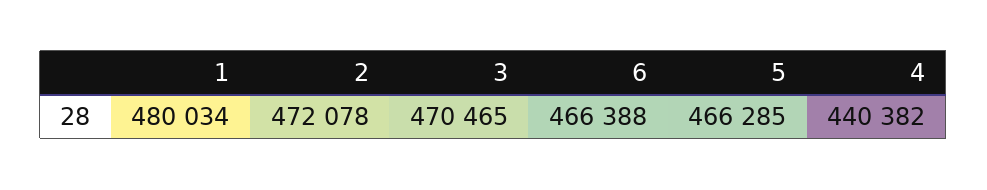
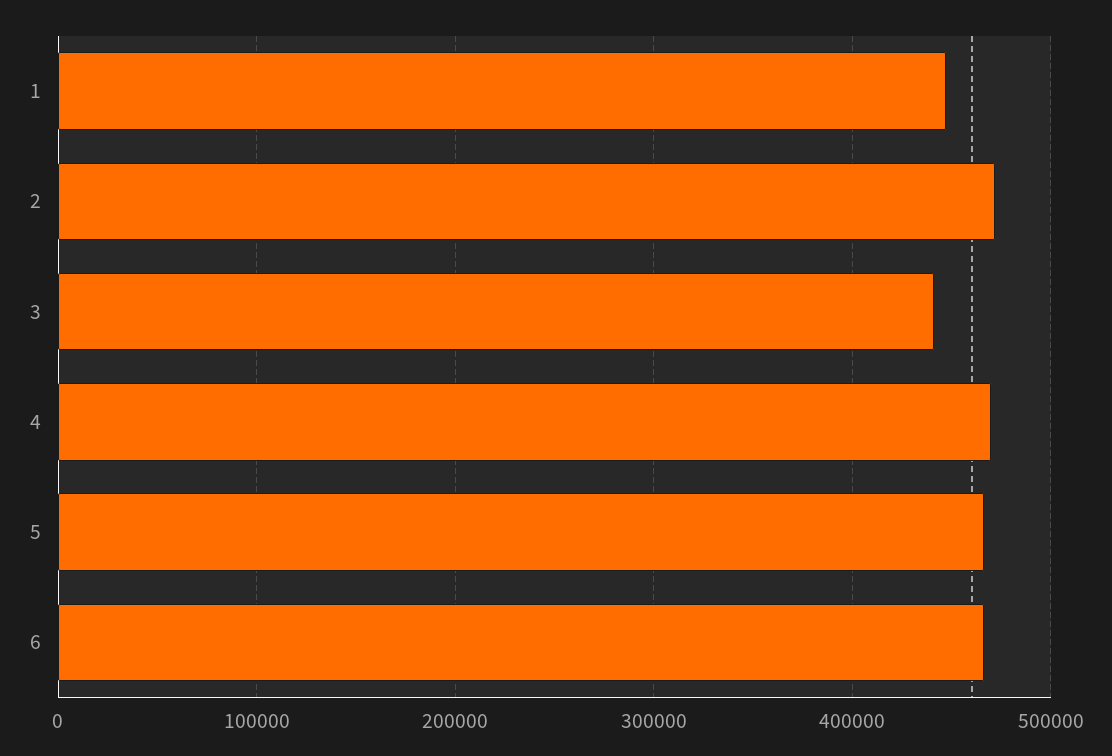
1: 480034 -> 450000
3: 470465 -> 440000
4: 440382 -> 470000

